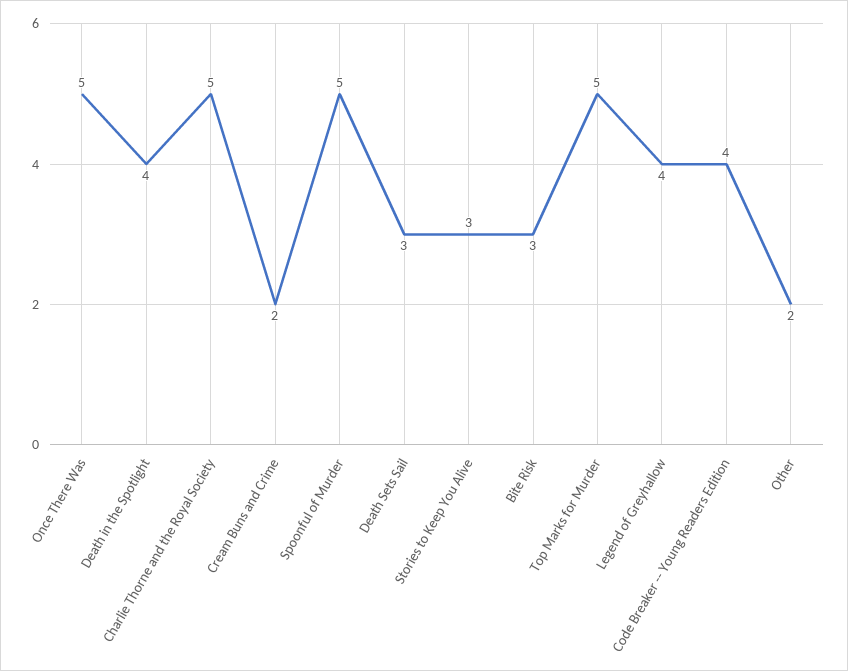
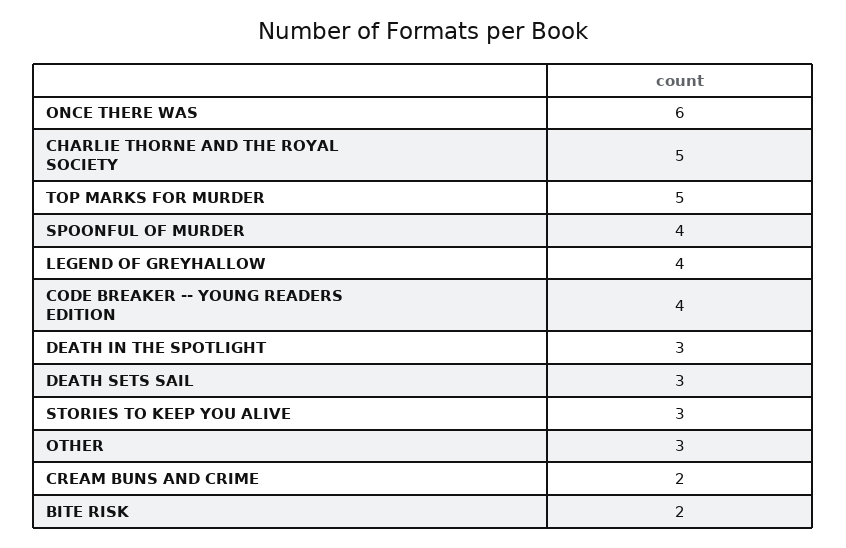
Once There Was: 5 -> 6
Death in the Spotlight: 4 -> 3
Spoonful of Murder: 5 -> 4
Bite Risk: 3 -> 2
Other: 2 -> 3

